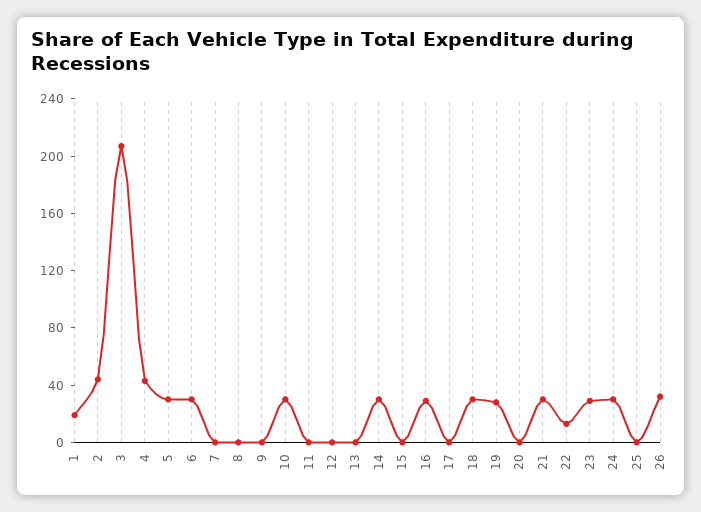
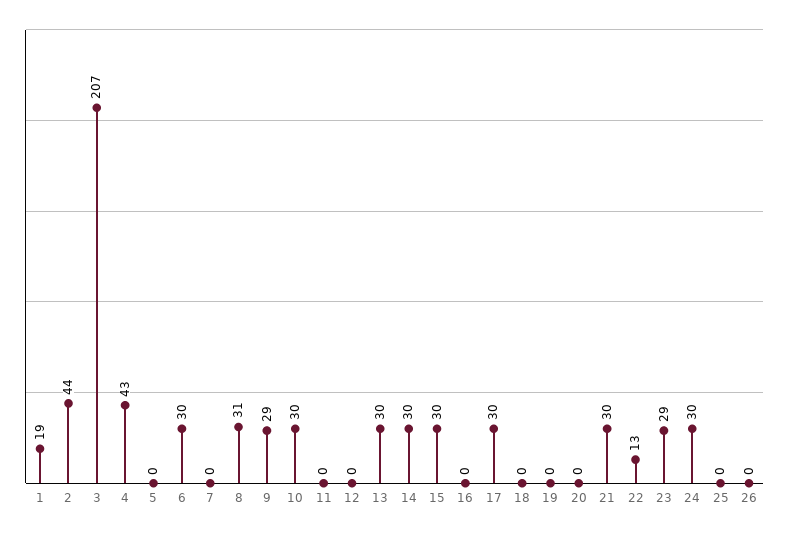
5: 30 -> 0
8: 0 -> 31
9: 0 -> 29
13: 0 -> 30
15: 0 -> 30
16: 30 -> 0
17: 0 -> 30
18: 30 -> 0
19: 30 -> 0
26: 30 -> 0

